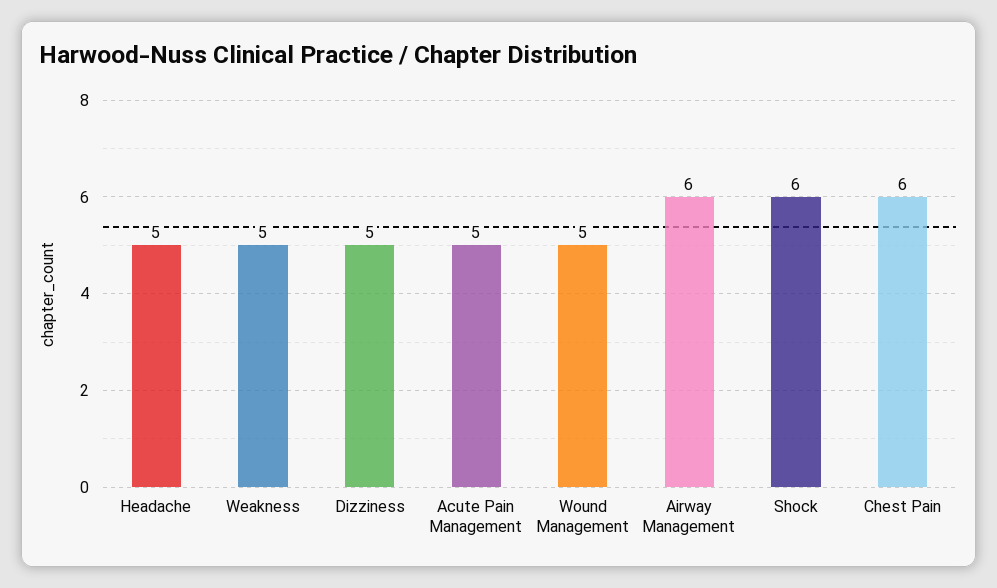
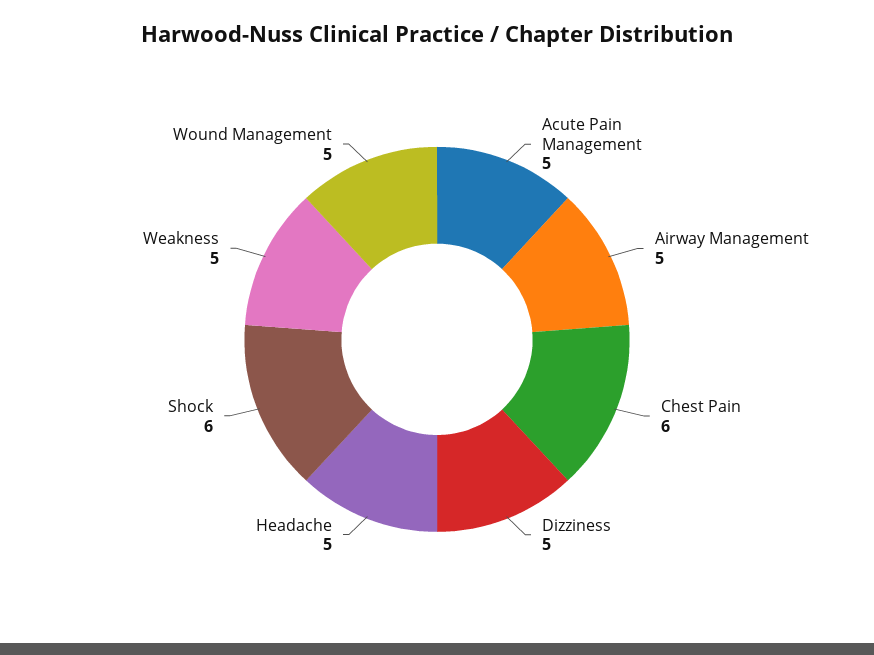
Airway Management: 6 -> 5

